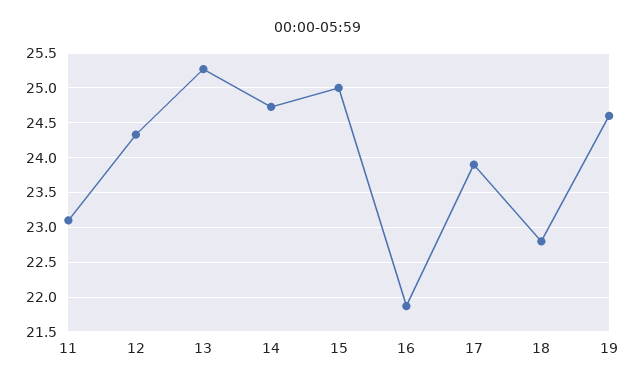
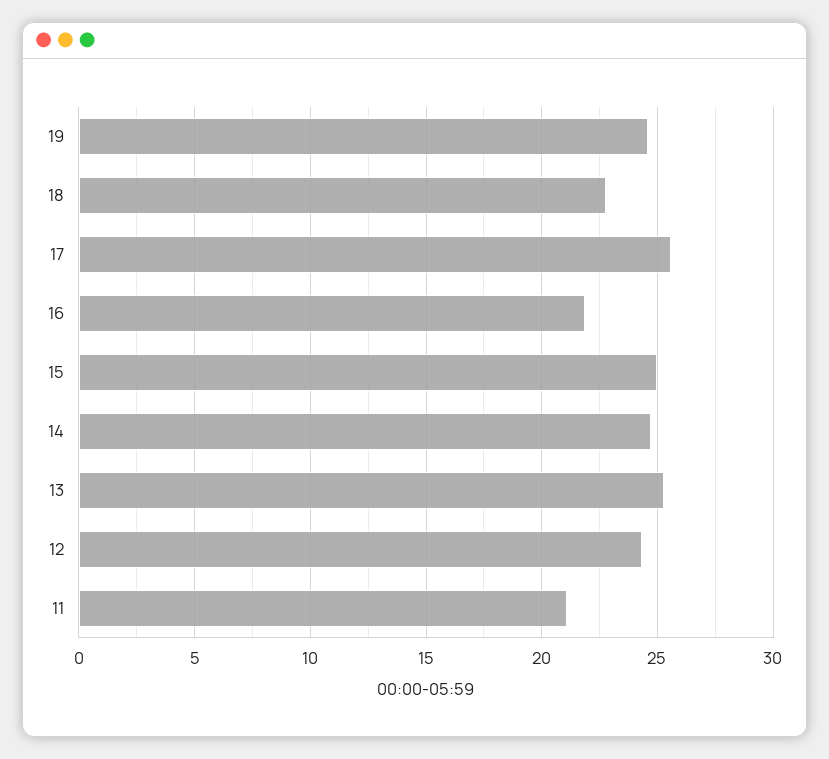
11: 23.1 -> 21
17: 23.9 -> 25.5

